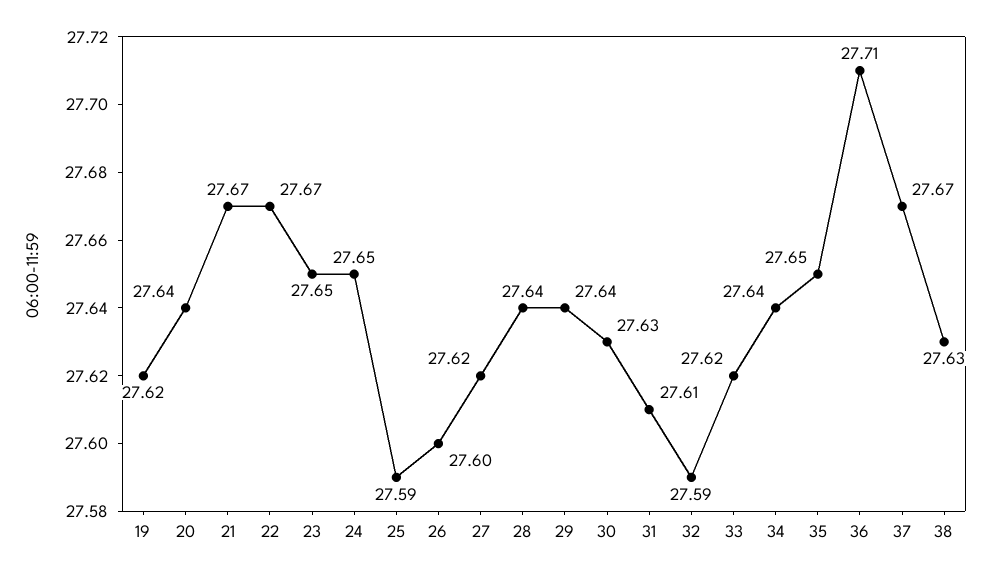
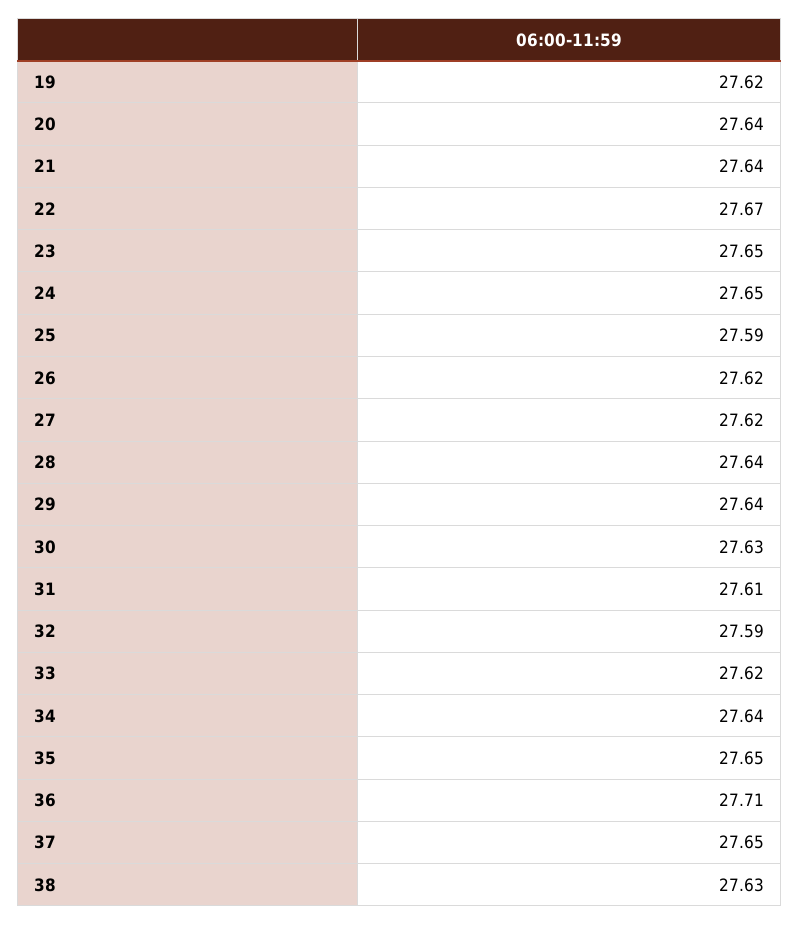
21: 27.67 -> 27.64
26: 27.6 -> 27.62
37: 27.67 -> 27.65

